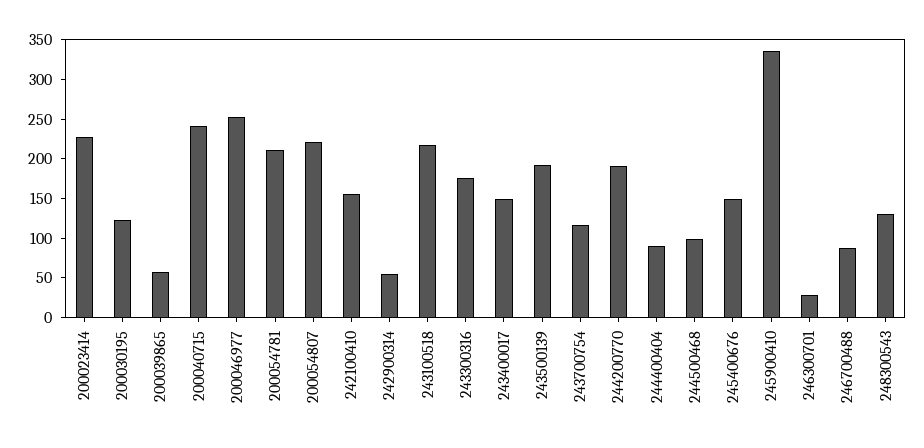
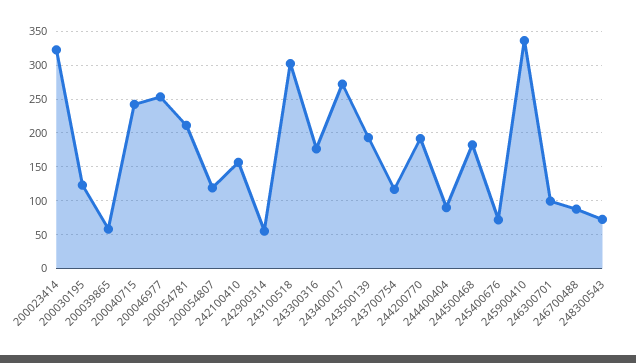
200023414: 225 -> 320
200054807: 225 -> 120
243100518: 225 -> 300
243400017: 150 -> 270
244500468: 100 -> 180
245400676: 150 -> 70
246300701: 25 -> 100
248300543: 125 -> 70

